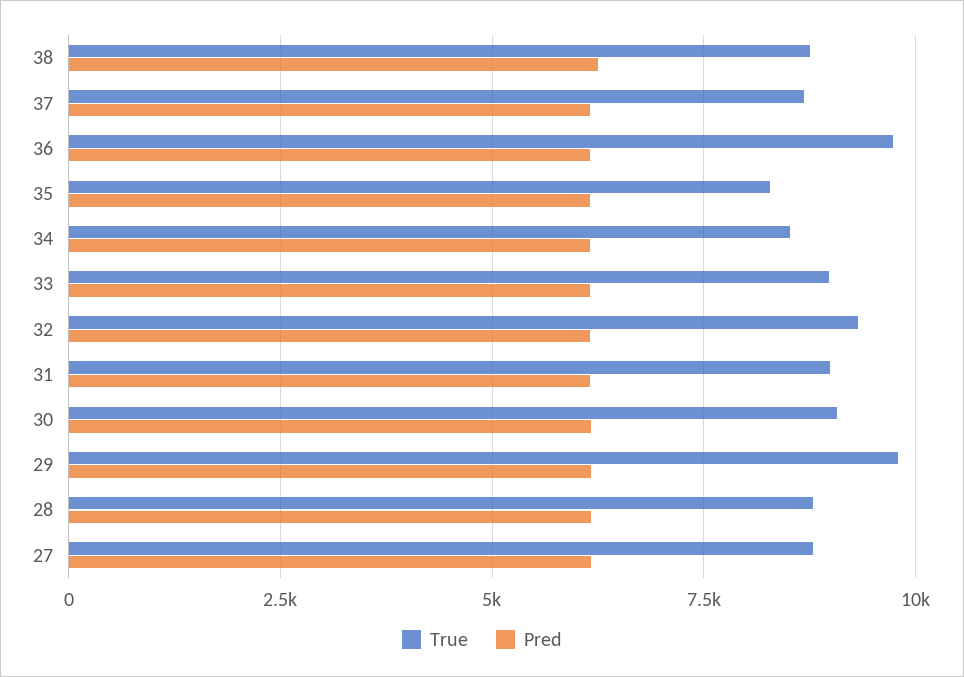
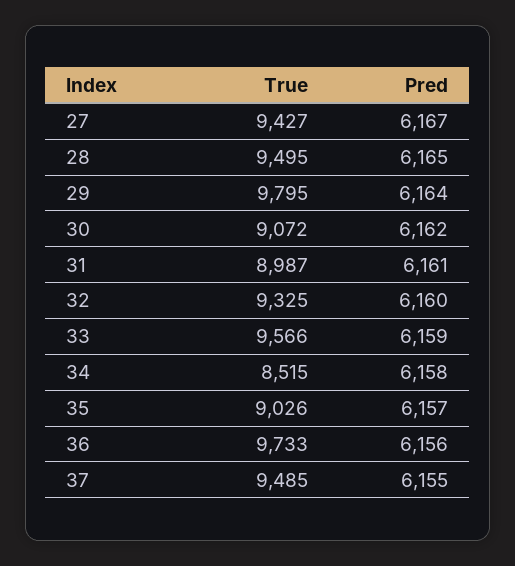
True, 38: 8750 -> none
Pred, 38: 6250 -> none
True, 37: 8750 -> 9485
True, 35: 8250 -> 9026
True, 33: 9000 -> 9566
True, 28: 8750 -> 9495
True, 27: 8750 -> 9427

